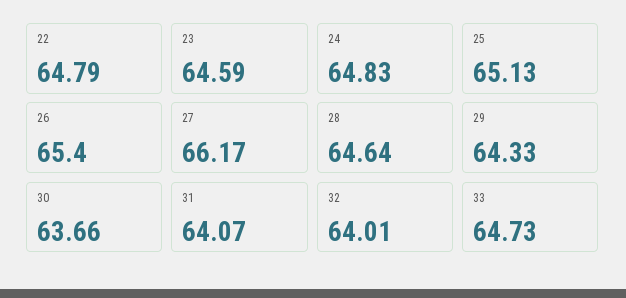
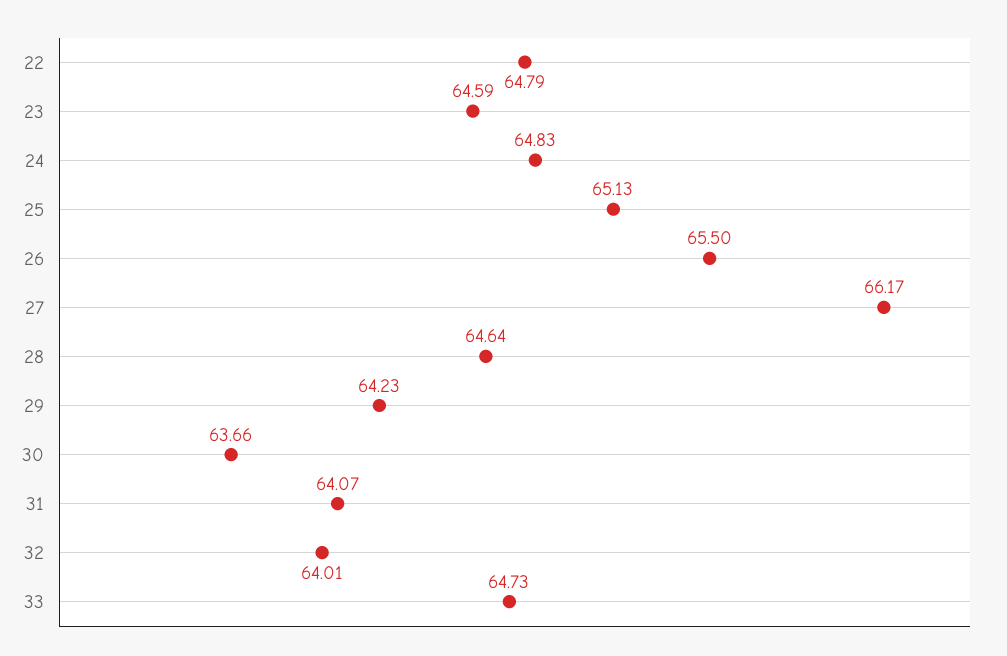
26: 65.4 -> 65.5
29: 64.33 -> 64.23

